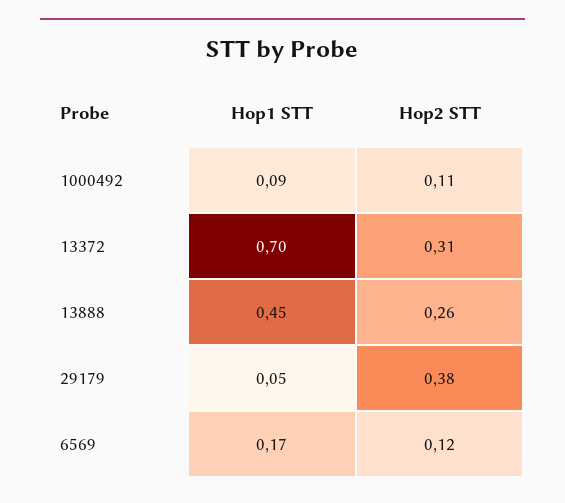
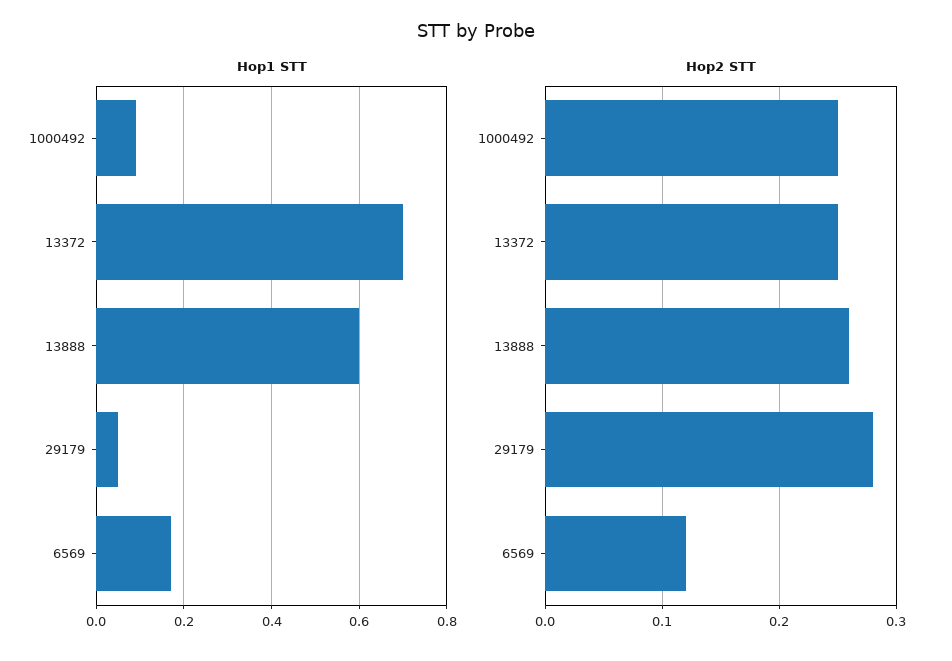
Hop2 STT, 1000492: 0.11 -> 0.25
Hop2 STT, 13372: 0.31 -> 0.25
Hop1 STT, 13888: 0.45 -> 0.6
Hop2 STT, 29179: 0.38 -> 0.28

